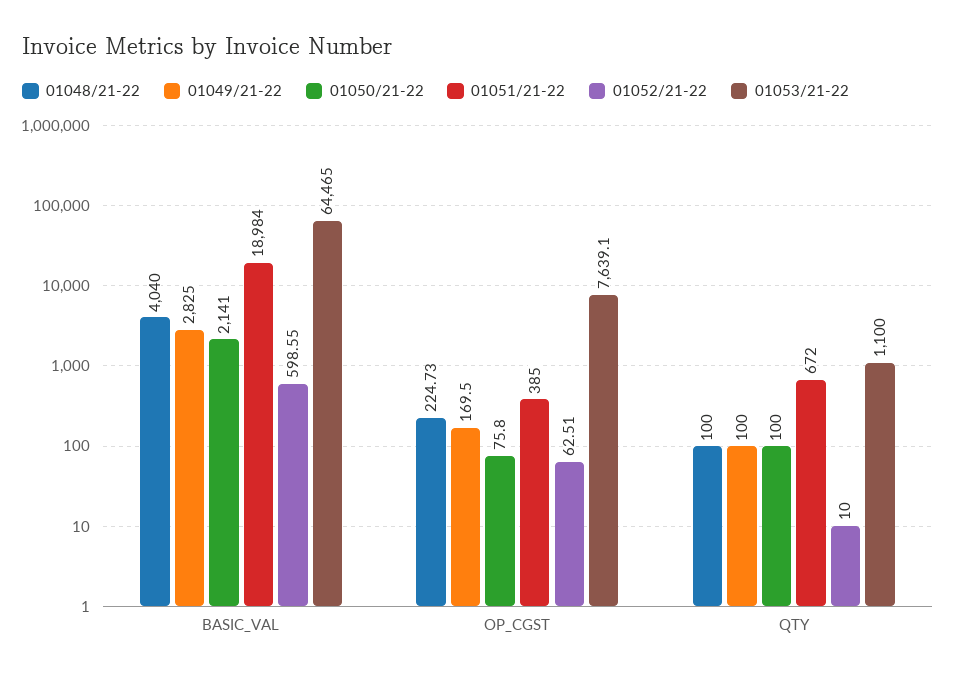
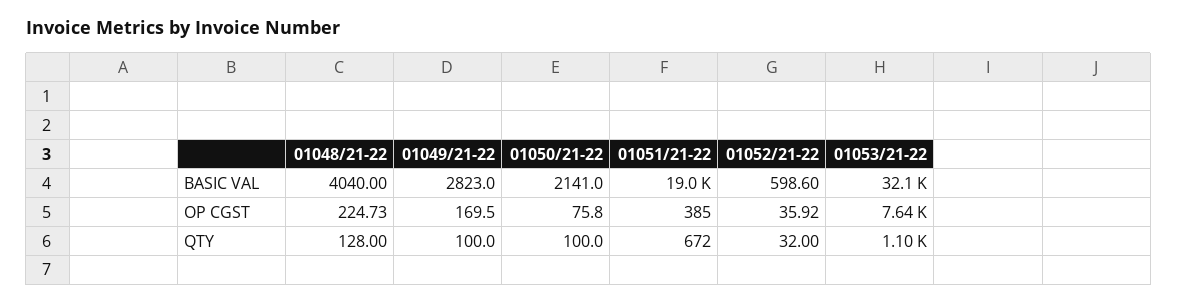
01049/21-22, BASIC_VAL: 2825 -> 2823
01052/21-22, BASIC_VAL: 598.55 -> 598.6
01053/21-22, BASIC_VAL: 64465 -> 32100
01052/21-22, OP_CGST: 62.51 -> 35.92
01048/21-22, QTY: 100 -> 128
01052/21-22, QTY: 10 -> 32

